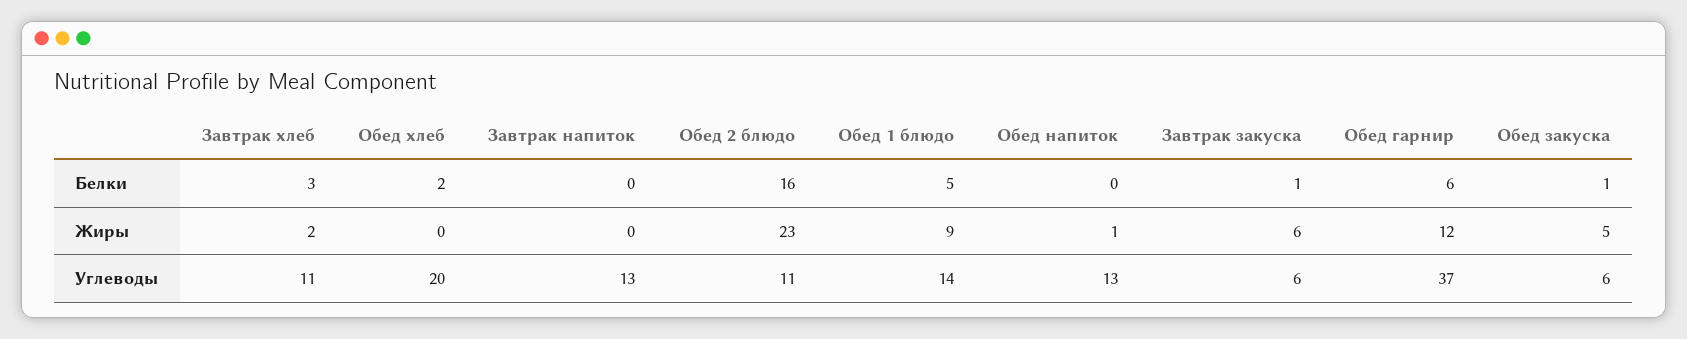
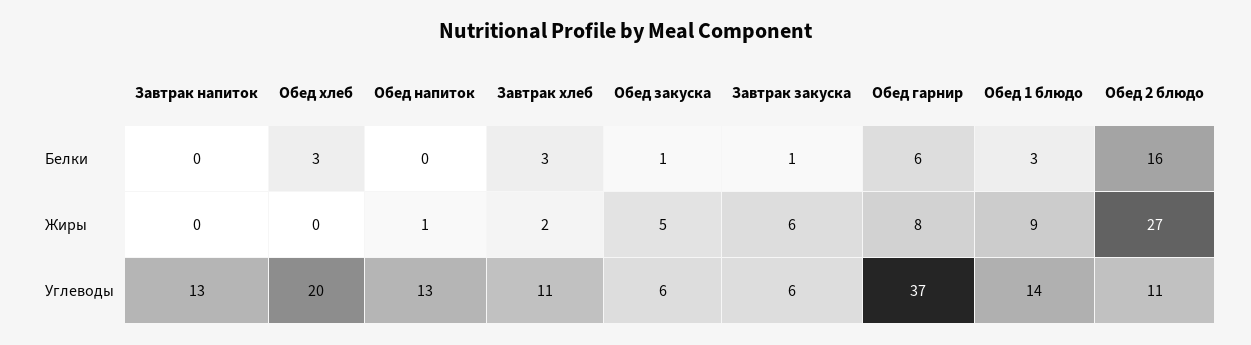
Обед хлеб, Белки: 2 -> 3
Обед 1 блюдо, Белки: 5 -> 3
Обед 2 блюдо, Жиры: 23 -> 27
Обед гарнир, Жиры: 12 -> 8

